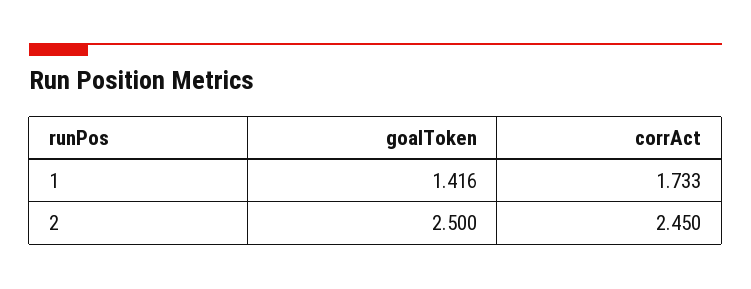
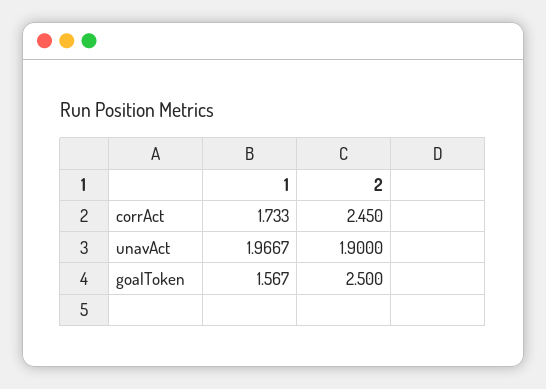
goalToken, 1: 1.416 -> 1.567
unavAct, 1: none -> 1.9667
unavAct, 2: none -> 1.9

